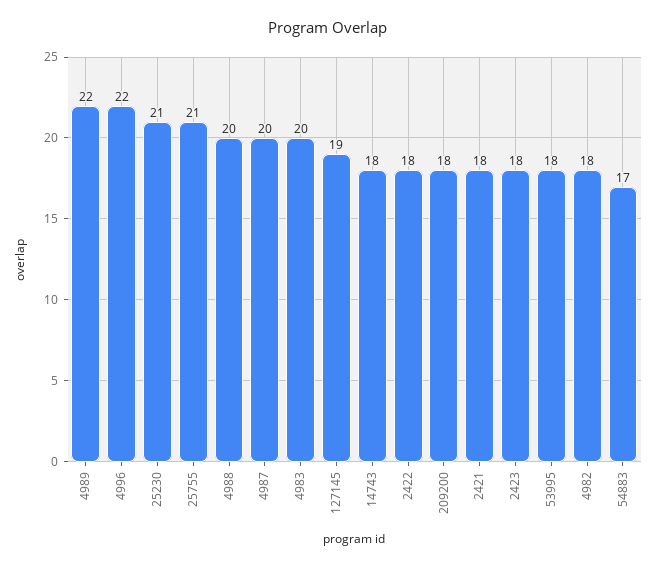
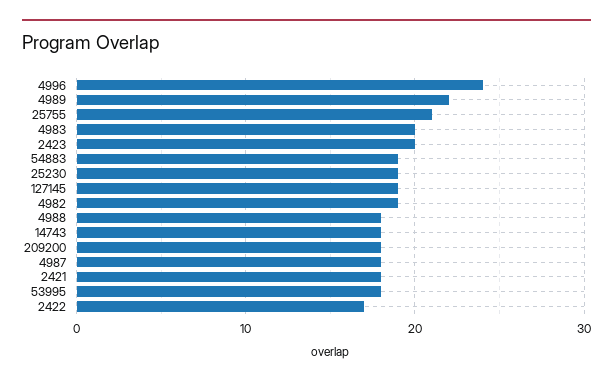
4996: 22 -> 24
25230: 21 -> 19
4988: 20 -> 18
4987: 20 -> 18
2422: 18 -> 17
2423: 18 -> 20
4982: 18 -> 19
54883: 17 -> 19

